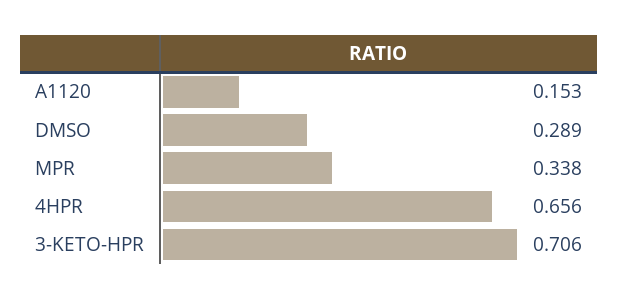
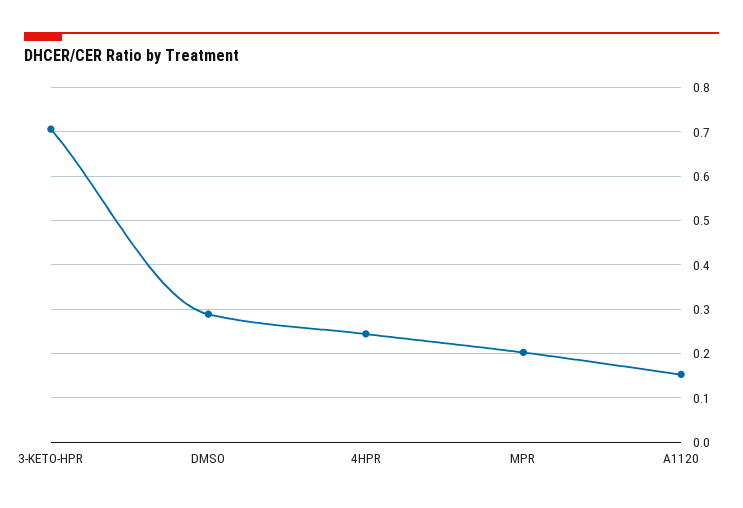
MPR: 0.338 -> 0.2
4HPR: 0.656 -> 0.24

